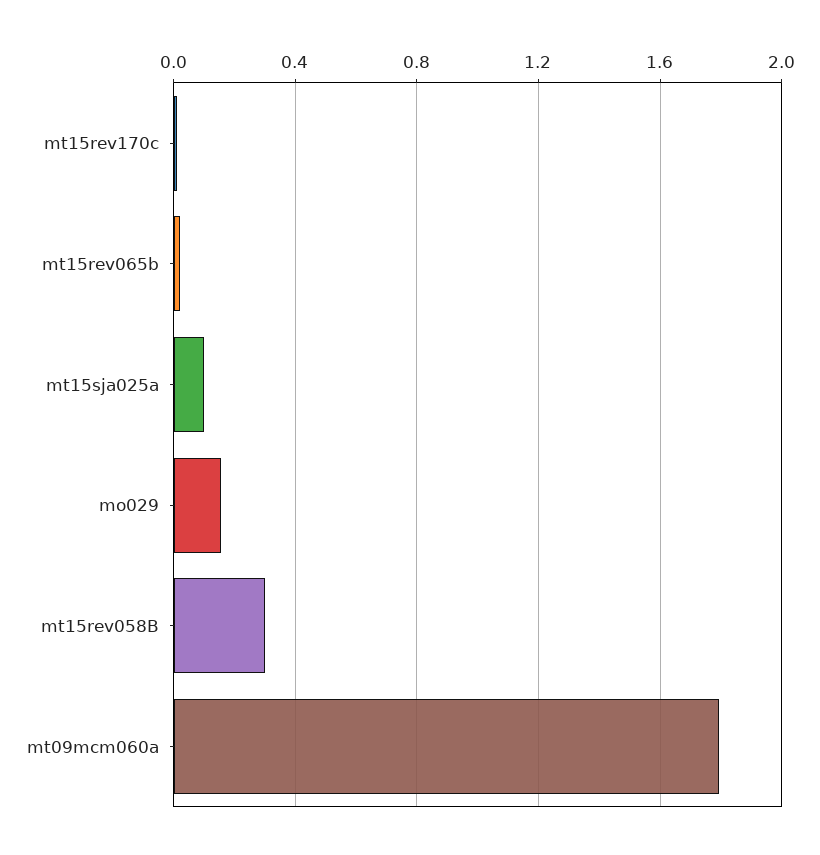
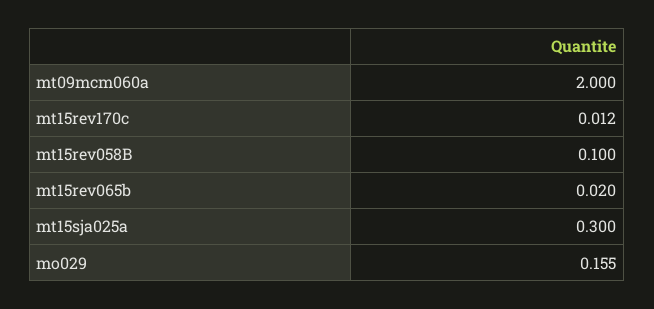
mt15sja025a: 0.1 -> 0.3
mt15rev058B: 0.3 -> 0.1
mt09mcm060a: 1.8 -> 2

